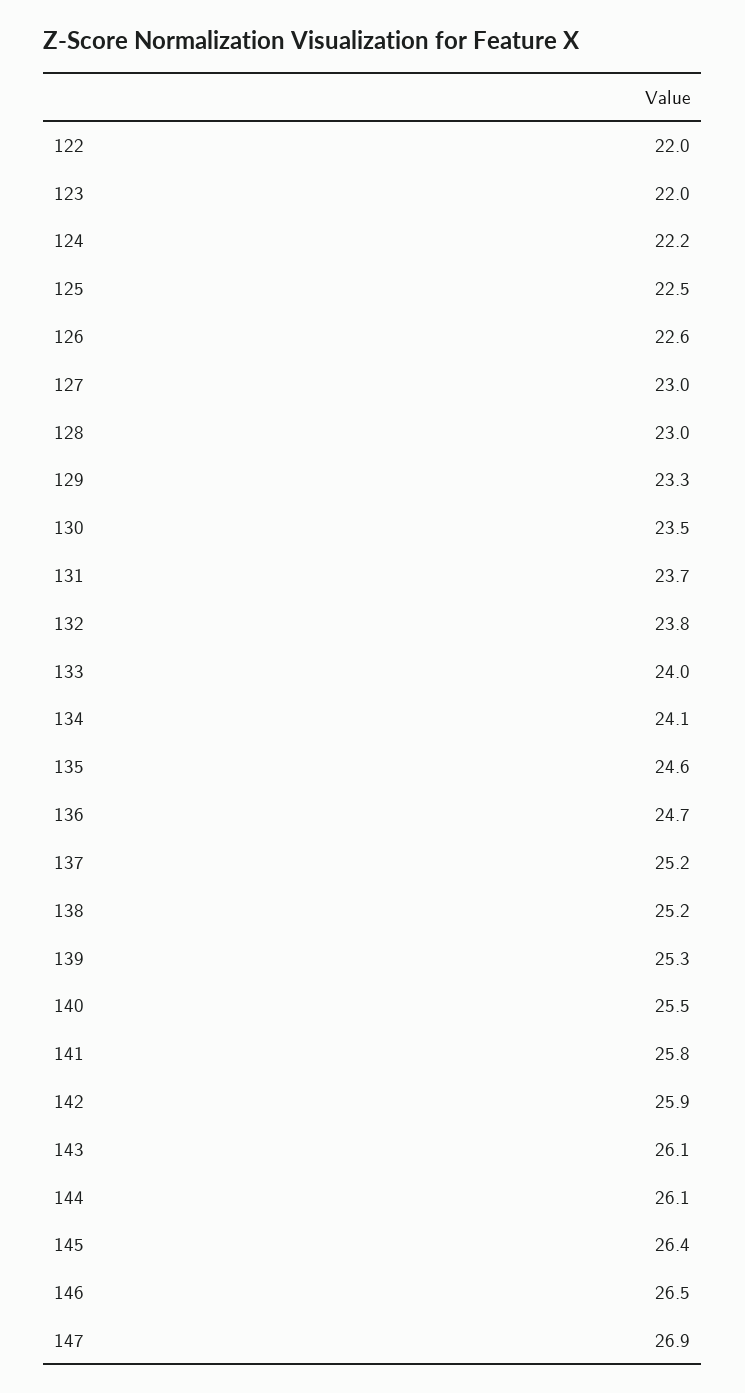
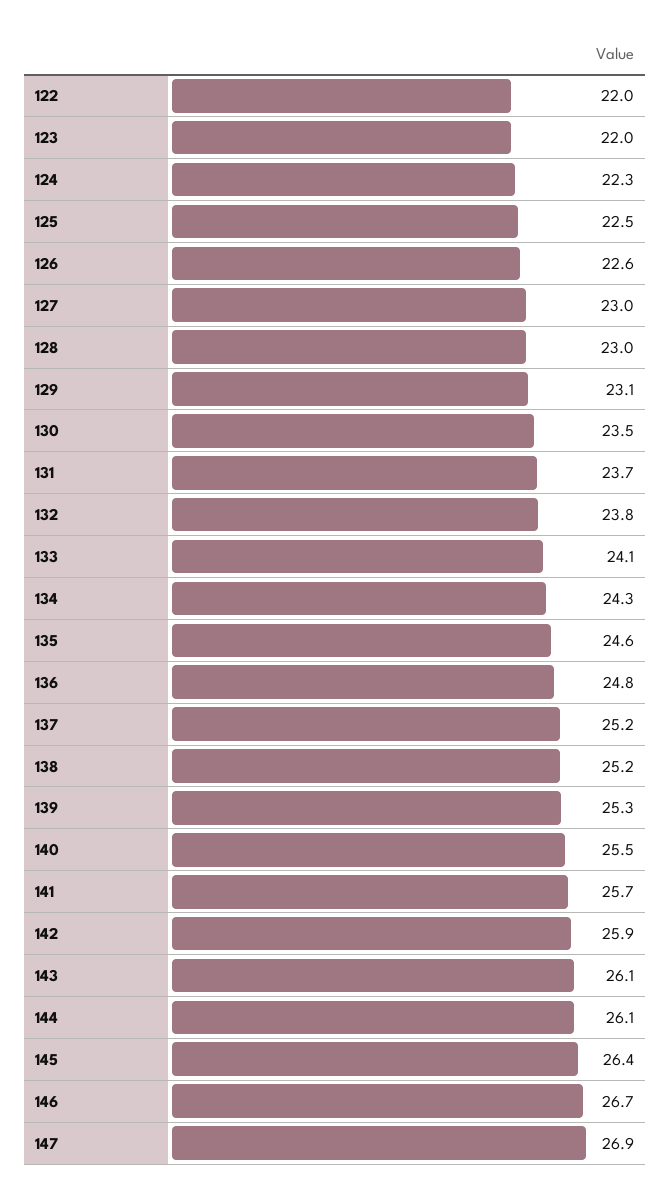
124: 22.2 -> 22.3
129: 23.3 -> 23.1
133: 24 -> 24.1
134: 24.1 -> 24.3
136: 24.7 -> 24.8
141: 25.8 -> 25.7
146: 26.5 -> 26.7

